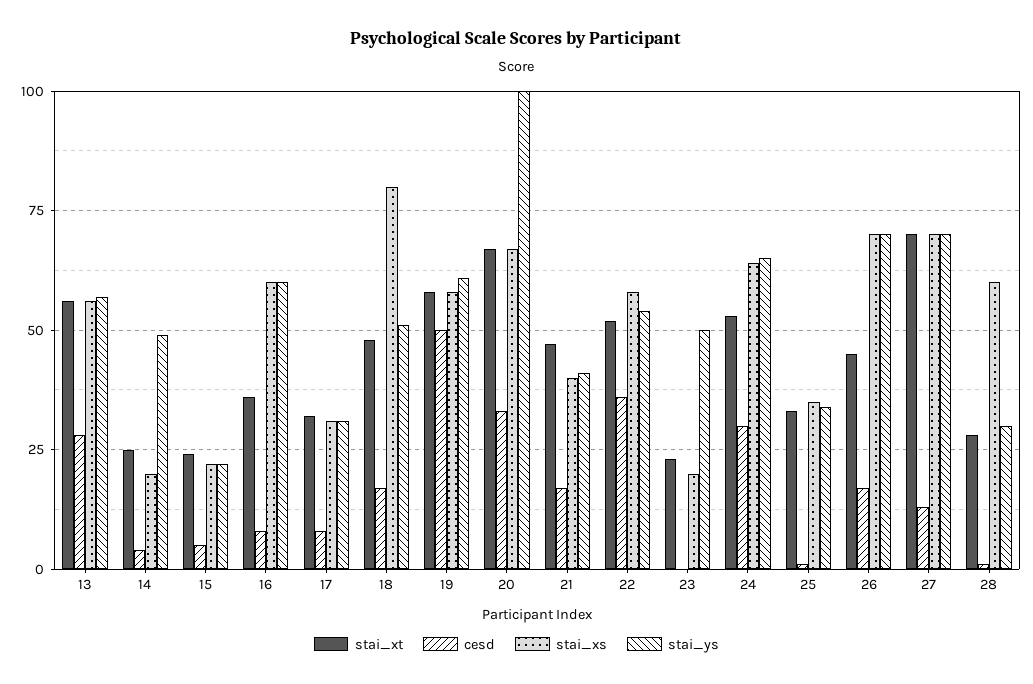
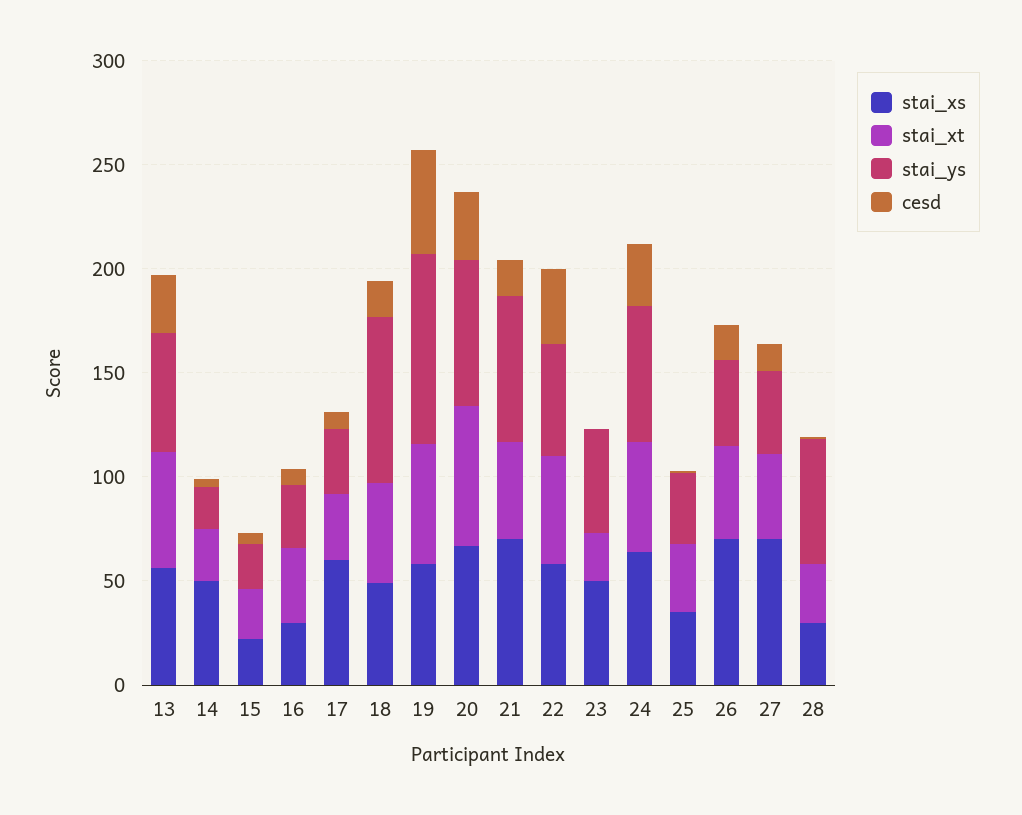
stai_xs, 14: 20 -> 50
stai_ys, 14: 50 -> 20
stai_xs, 16: 60 -> 30
stai_ys, 16: 60 -> 30
stai_xs, 17: 30 -> 60
stai_xs, 18: 80 -> 50
stai_ys, 18: 50 -> 80
stai_ys, 19: 60 -> 90
stai_ys, 20: 100 -> 70
stai_xs, 21: 40 -> 70
stai_ys, 21: 40 -> 70
stai_xs, 23: 20 -> 50
stai_ys, 26: 70 -> 40
stai_xt, 27: 70 -> 40
stai_ys, 27: 70 -> 40
stai_xs, 28: 60 -> 30
stai_ys, 28: 30 -> 60

